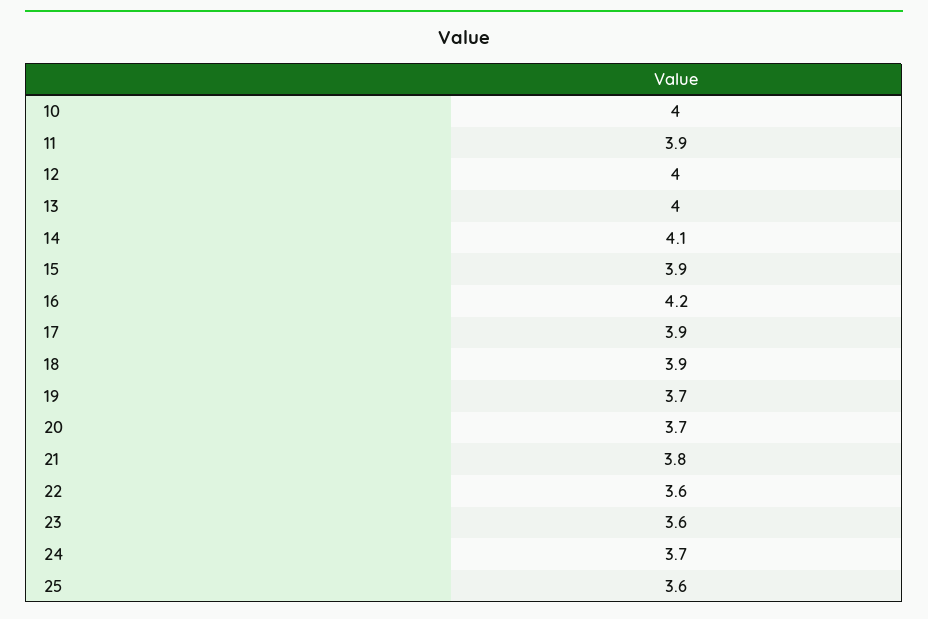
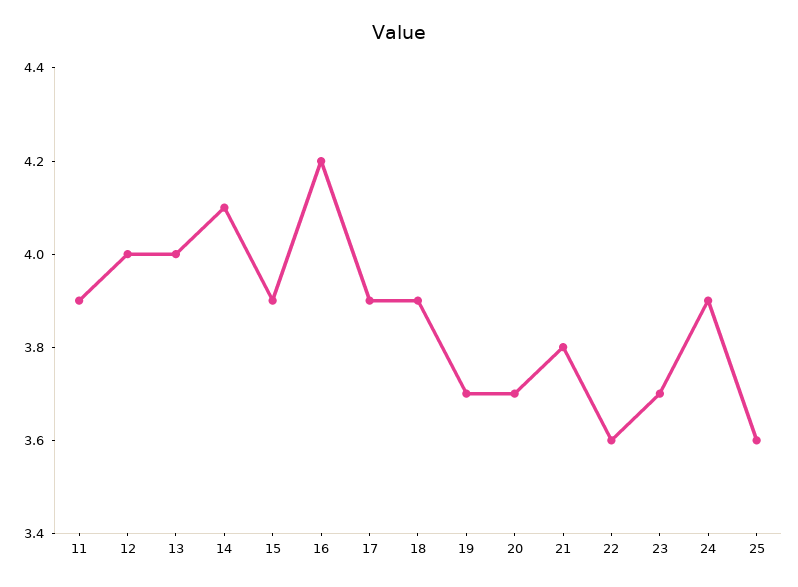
10: 4 -> none
23: 3.6 -> 3.7
24: 3.7 -> 3.9

